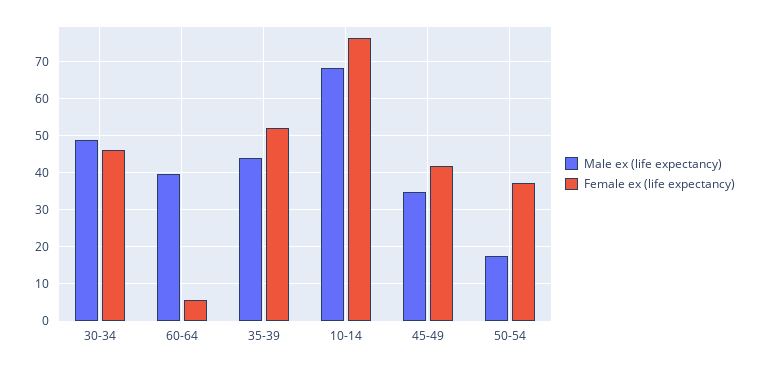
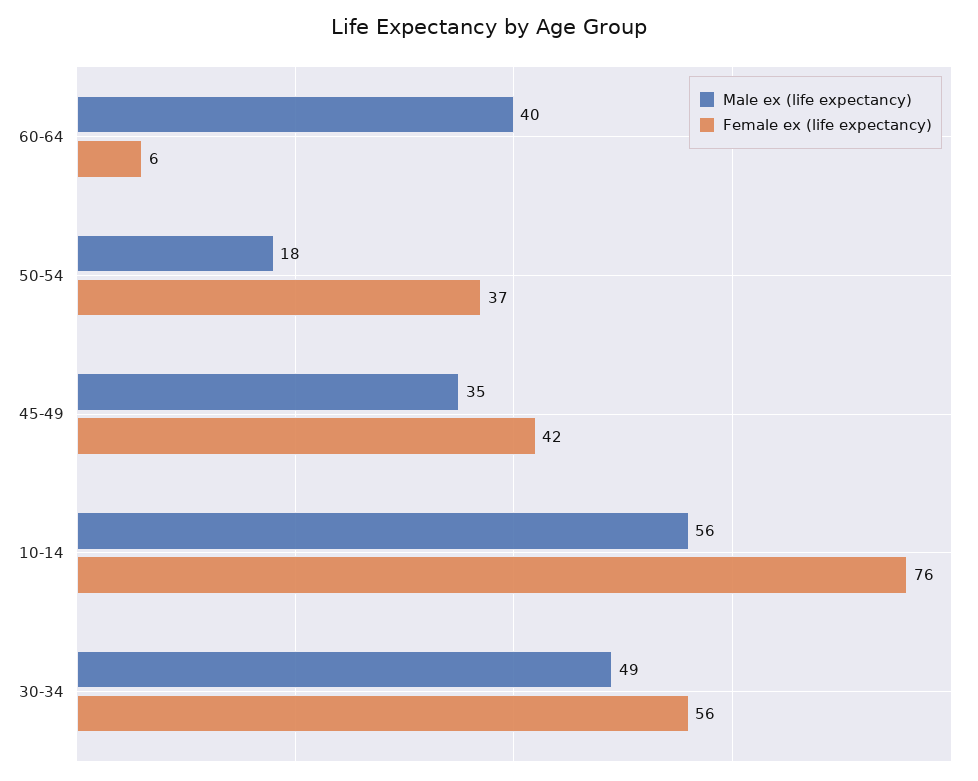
Female ex (life expectancy), 30-34: 46 -> 56
Male ex (life expectancy), 35-39: 44 -> none
Female ex (life expectancy), 35-39: 52 -> none
Male ex (life expectancy), 10-14: 68 -> 56

